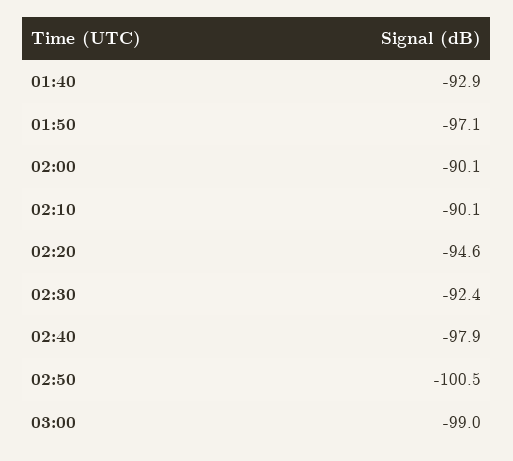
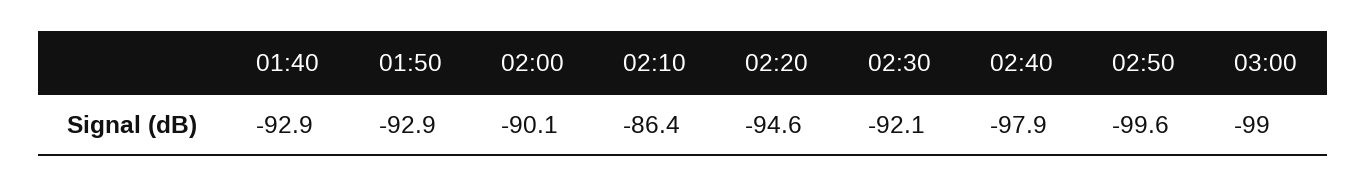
01:50: -97.1 -> -92.9
02:10: -90.1 -> -86.4
02:30: -92.4 -> -92.1
02:50: -100.5 -> -99.6

